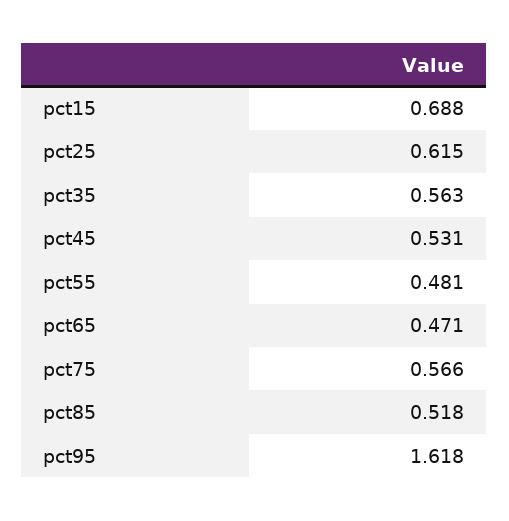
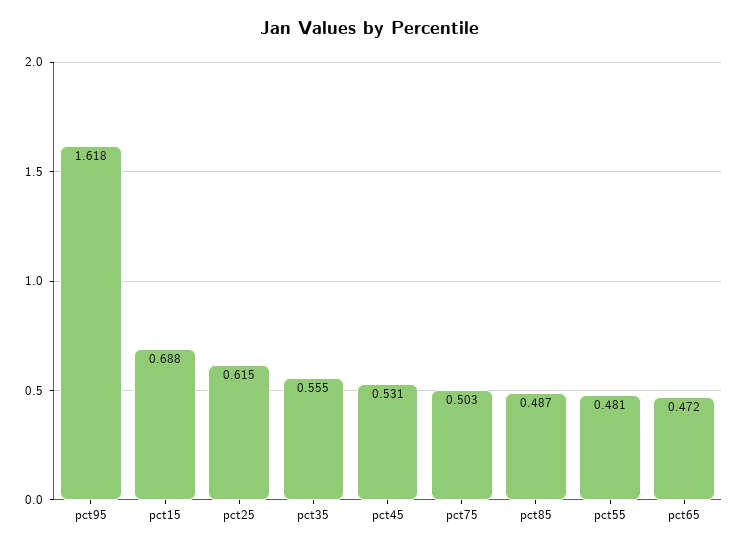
pct35: 0.563 -> 0.555
pct65: 0.471 -> 0.472
pct75: 0.566 -> 0.503
pct85: 0.518 -> 0.487

